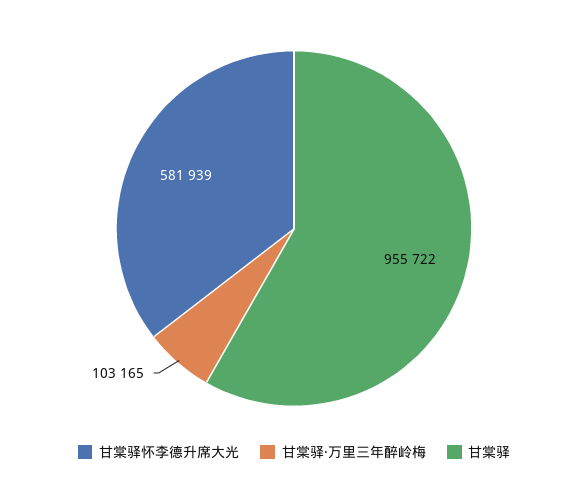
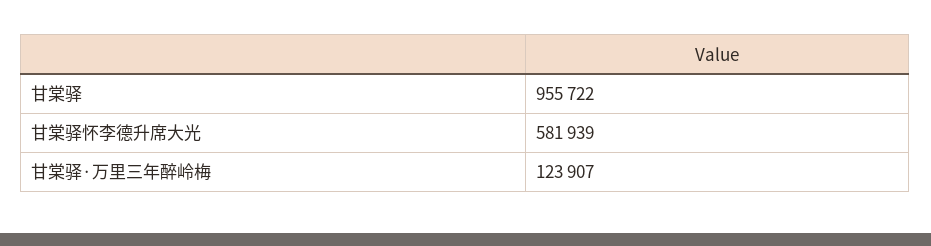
甘棠驿·万里三年醉岭梅: 103165 -> 123907

